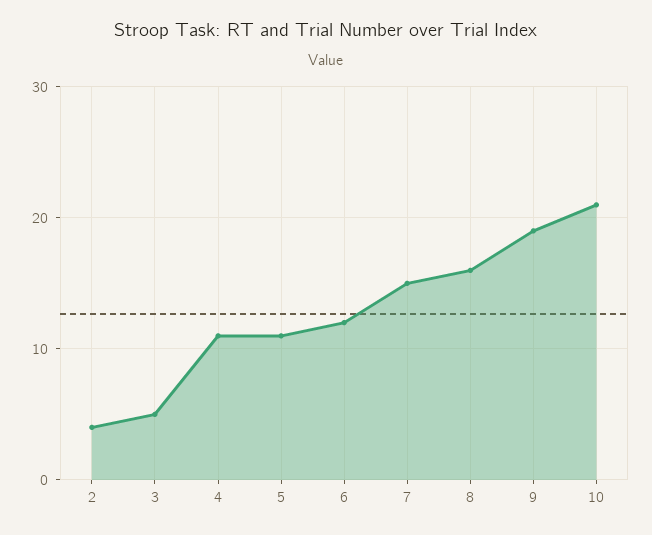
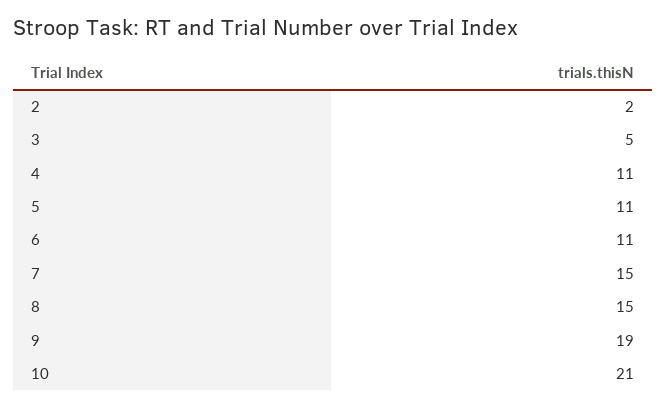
2: 4 -> 2
6: 12 -> 11
8: 16 -> 15

